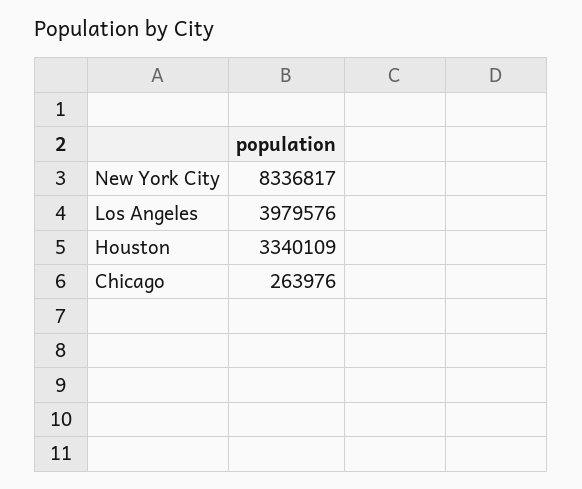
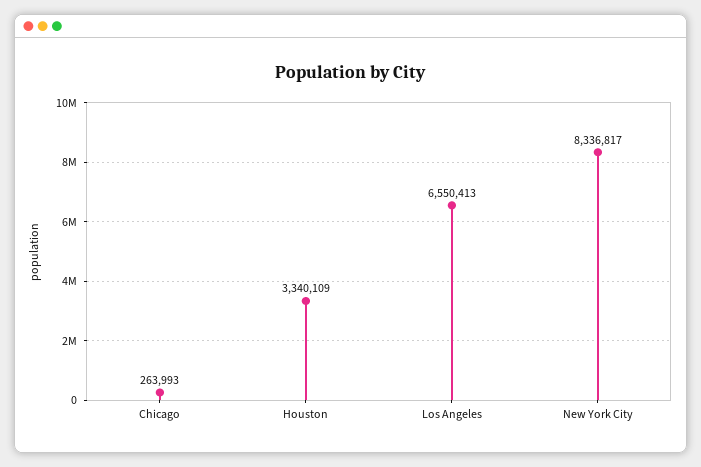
Los Angeles: 3979576 -> 6550413
Chicago: 263976 -> 263993

